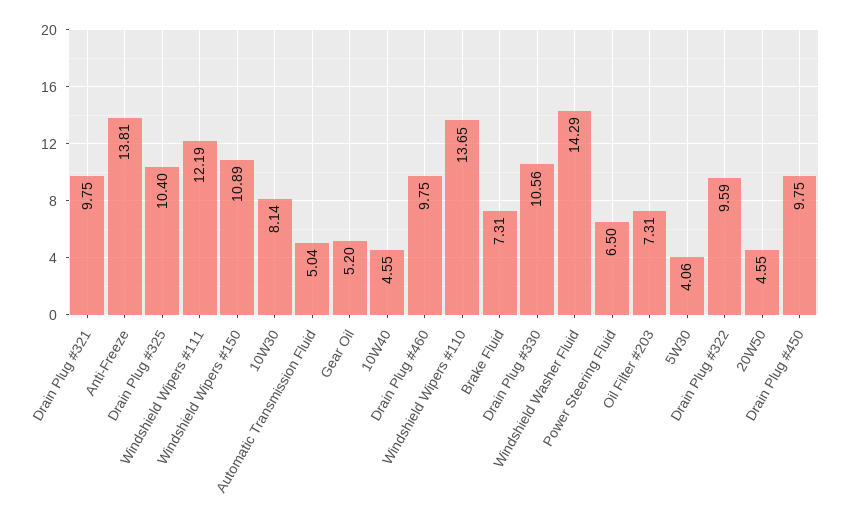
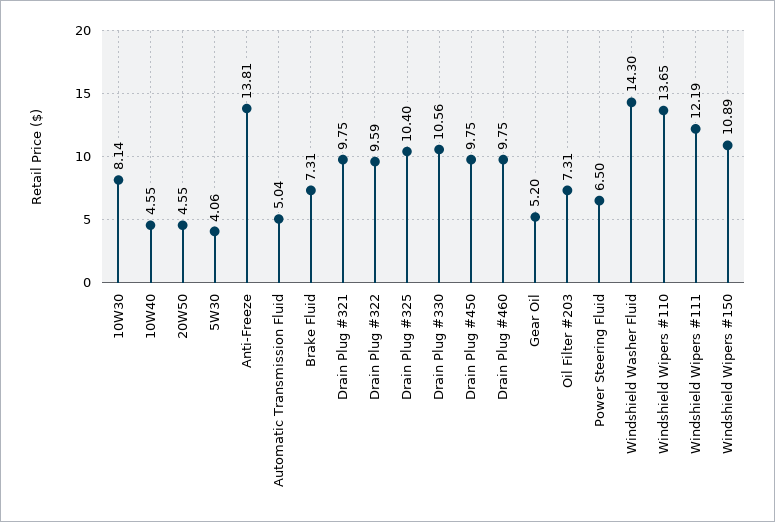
Windshield Washer Fluid: 14.29 -> 14.3

